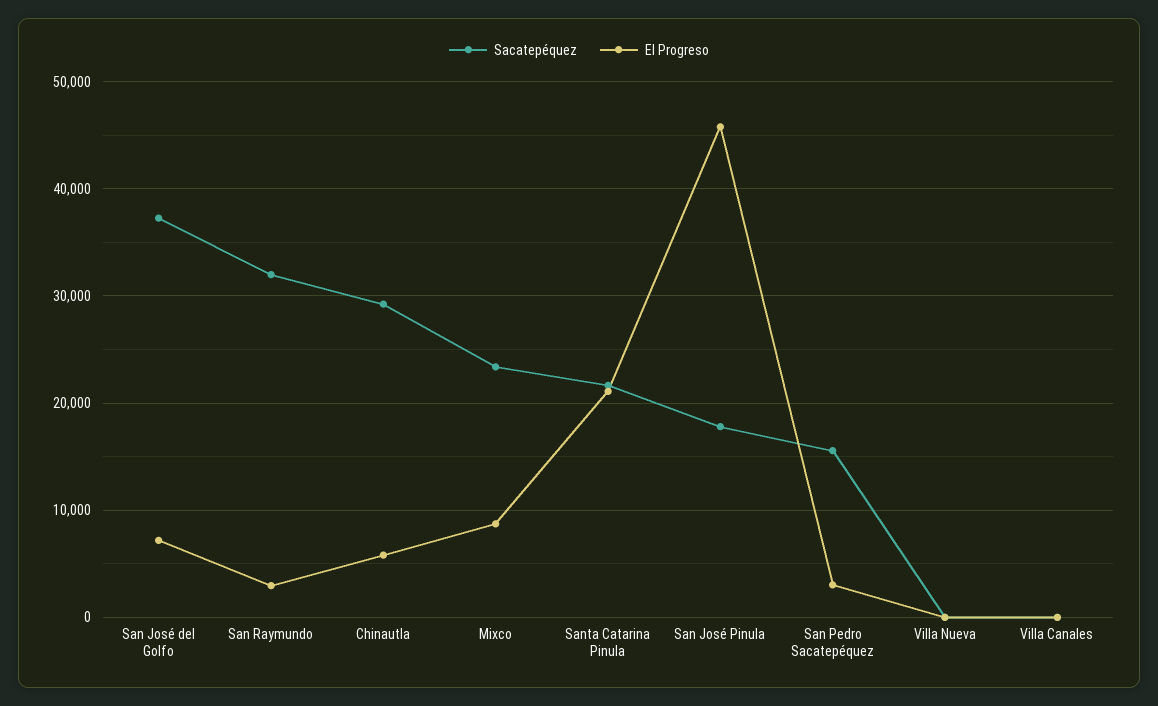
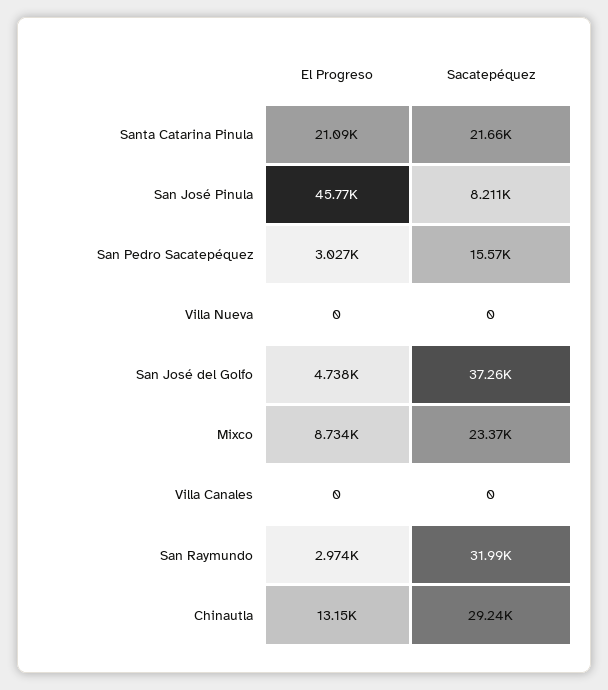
El Progreso, San José del Golfo: 7000 -> 4738
El Progreso, Chinautla: 6000 -> 13150
Sacatepéquez, San José Pinula: 18000 -> 8211

